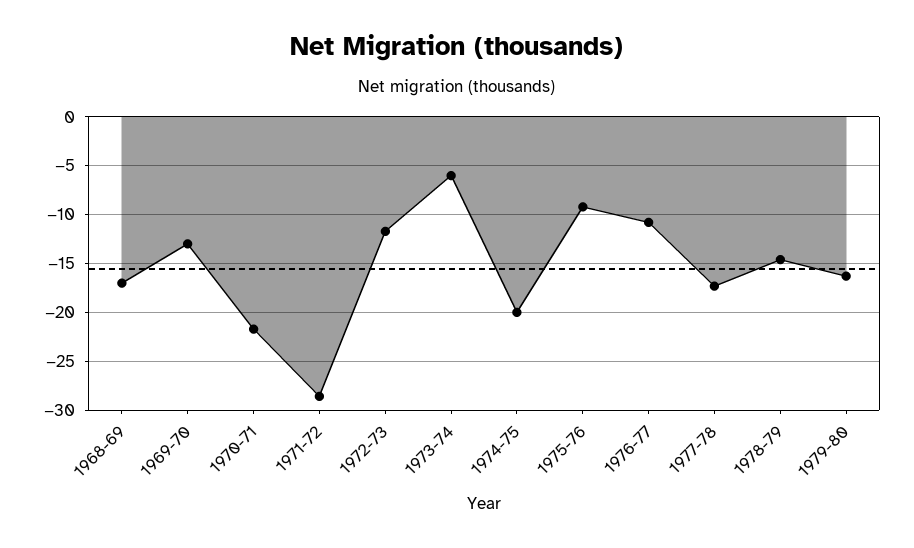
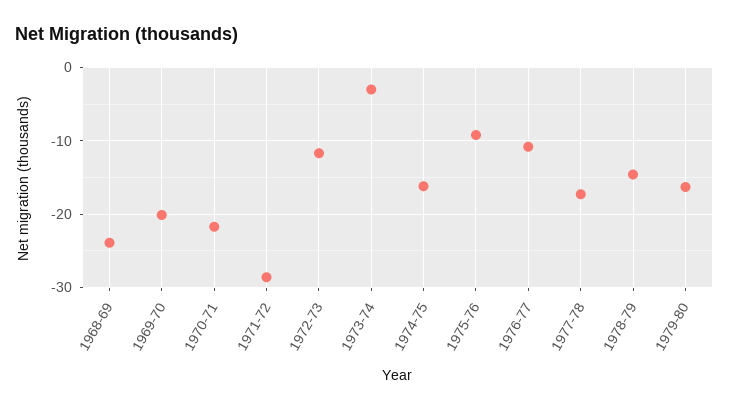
1968-69: -17 -> -24
1969-70: -13 -> -20
1973-74: -6 -> -3
1974-75: -20 -> -16

